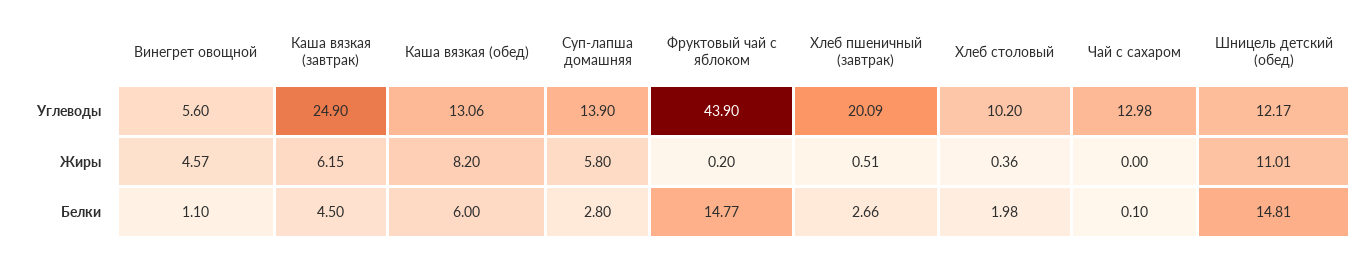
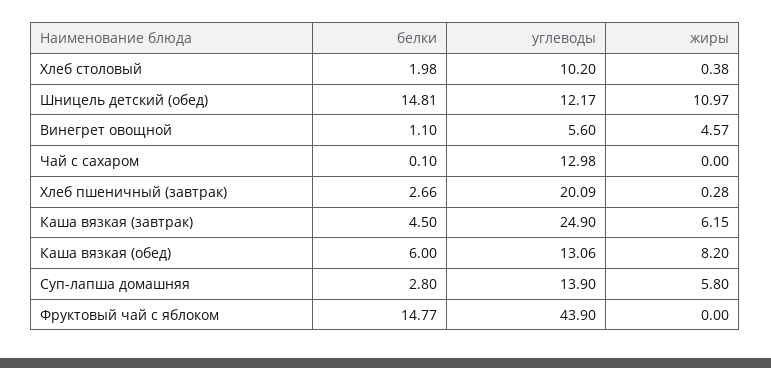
Фруктовый чай с яблоком, Жиры: 0.2 -> 0
Хлеб пшеничный (завтрак), Жиры: 0.51 -> 0.28
Хлеб столовый, Жиры: 0.36 -> 0.38
Шницель детский (обед), Жиры: 11.01 -> 10.97

